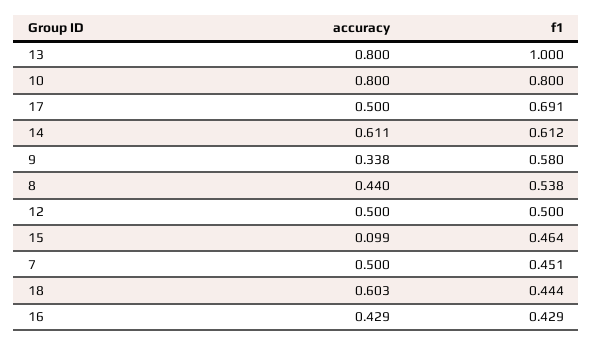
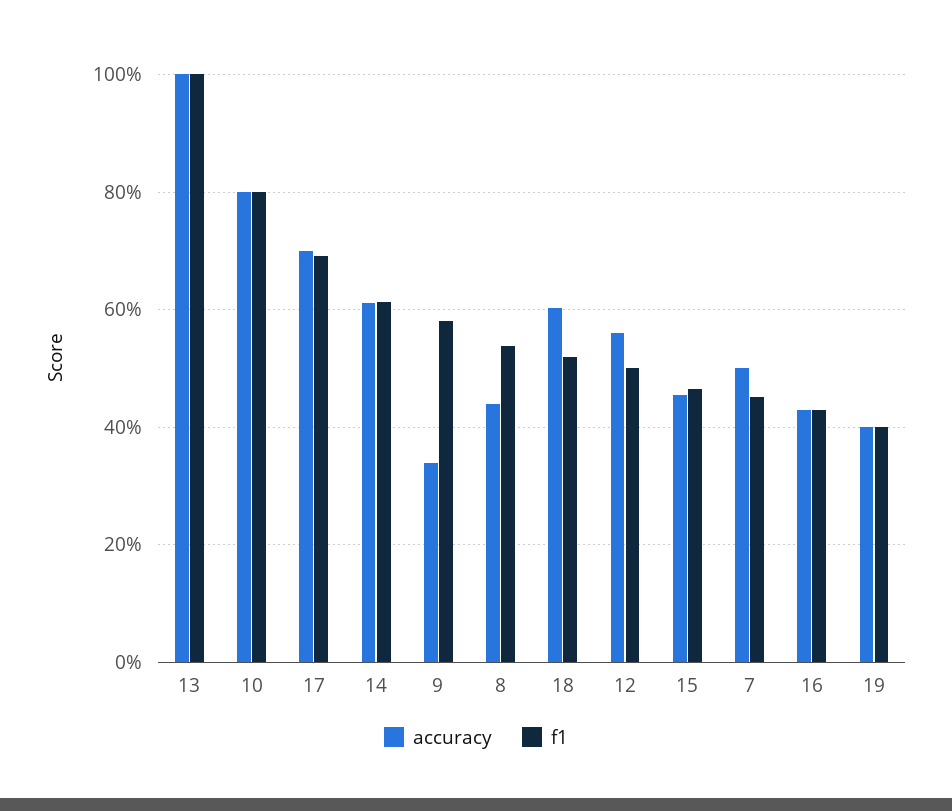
accuracy, 13: 0.8 -> 1
accuracy, 17: 0.5 -> 0.7
accuracy, 12: 0.5 -> 0.56
accuracy, 15: 0.099 -> 0.46
f1, 18: 0.444 -> 0.52
accuracy, 19: none -> 0.4
f1, 19: none -> 0.4

